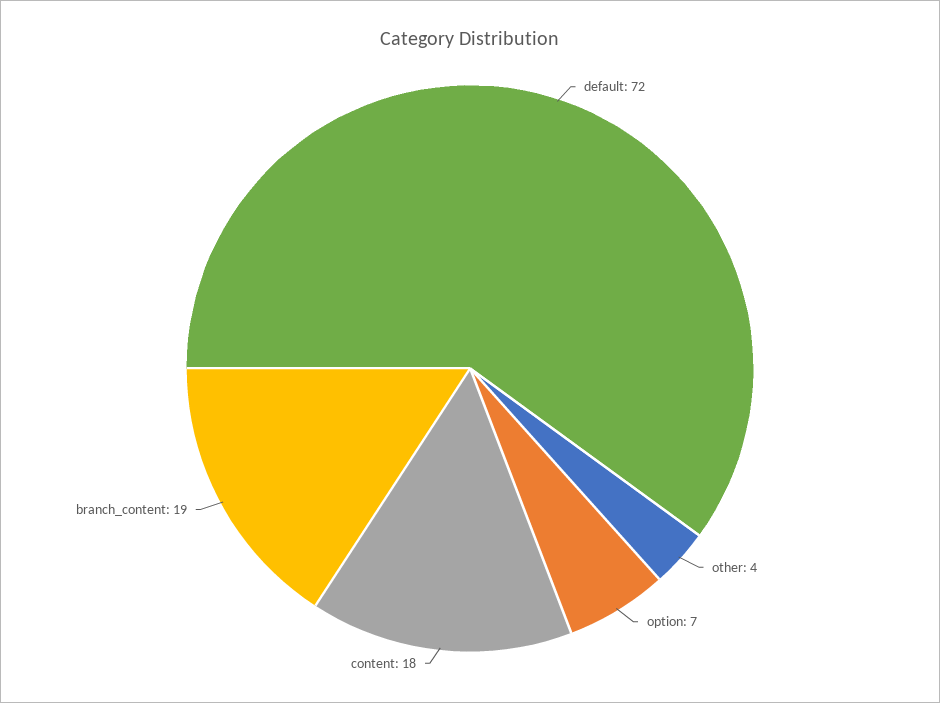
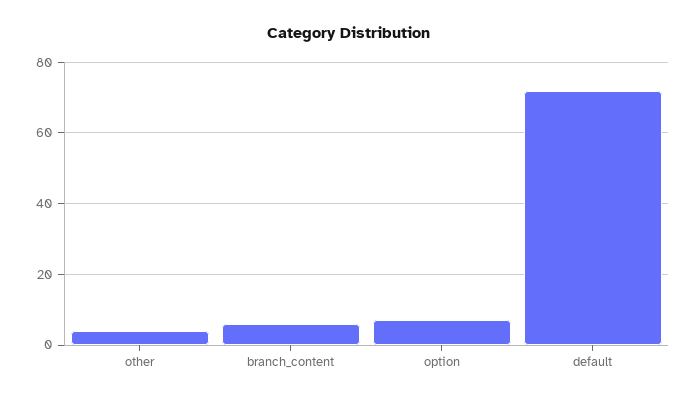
content: 18 -> none
branch_content: 19 -> 5

